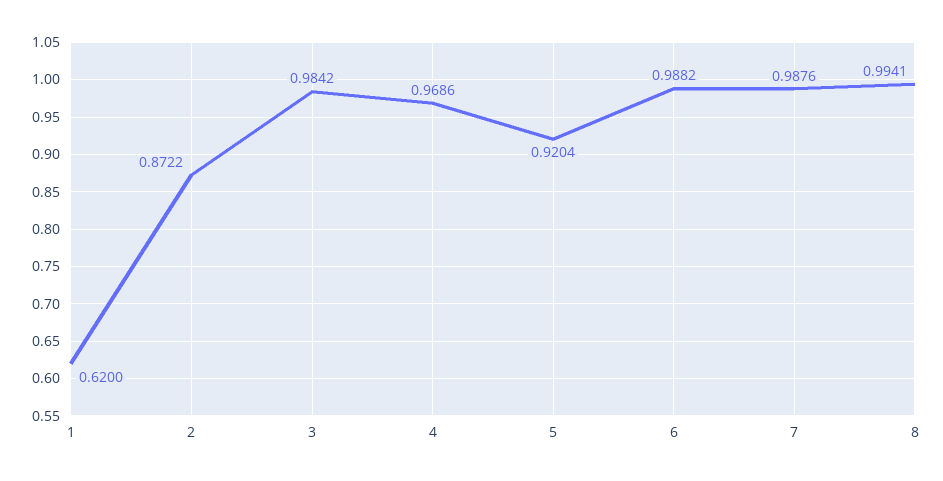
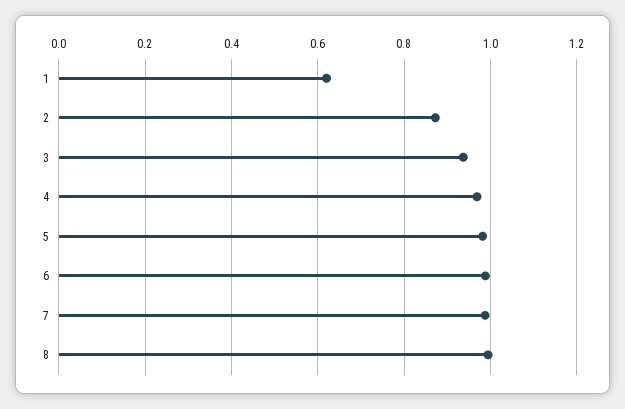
3: 0.9842 -> 0.94
5: 0.9204 -> 0.98

